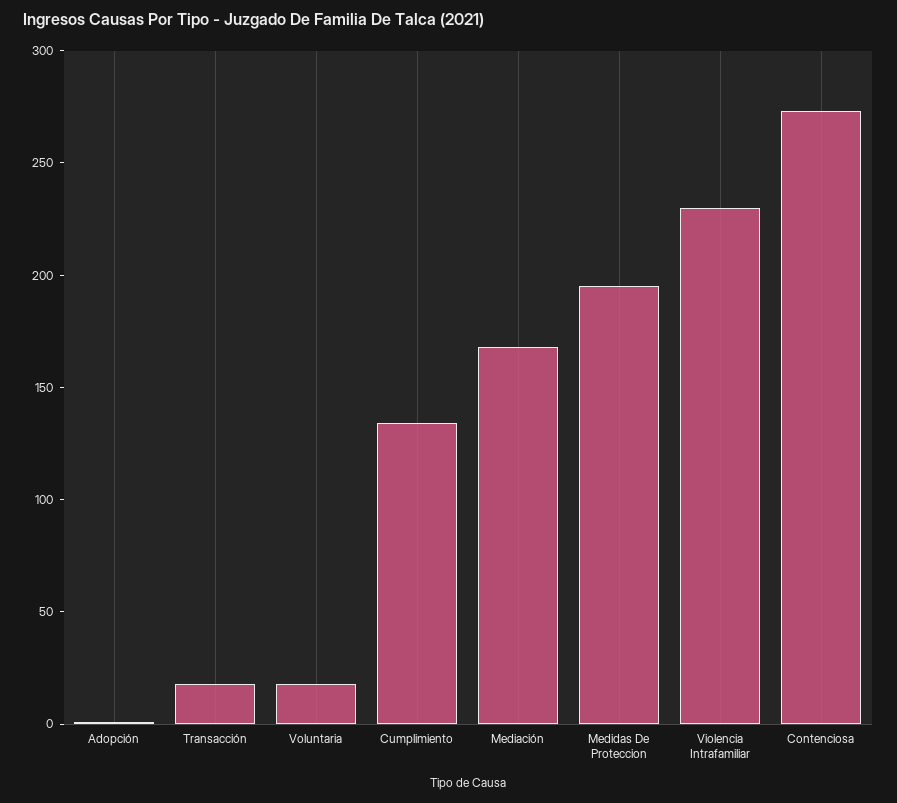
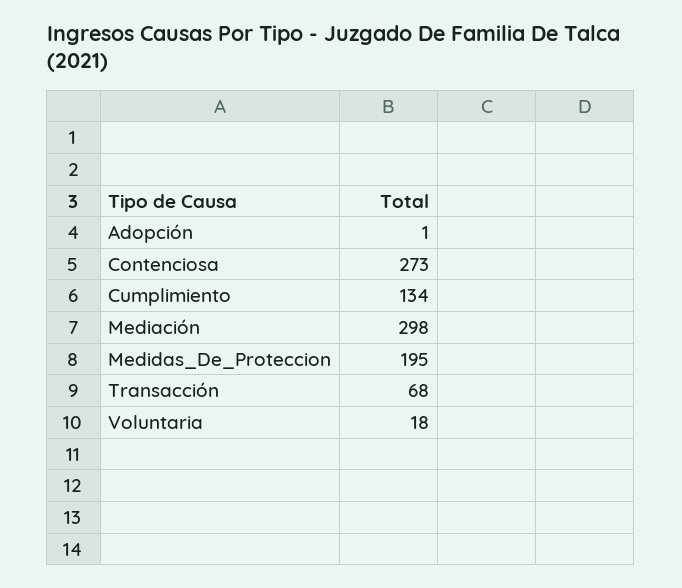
Transacción: 20 -> 68
Mediación: 170 -> 298
Violencia Intrafamiliar: 230 -> none

